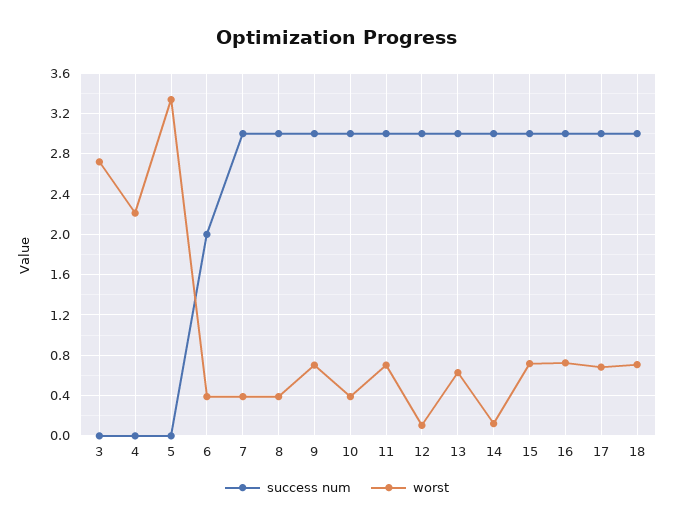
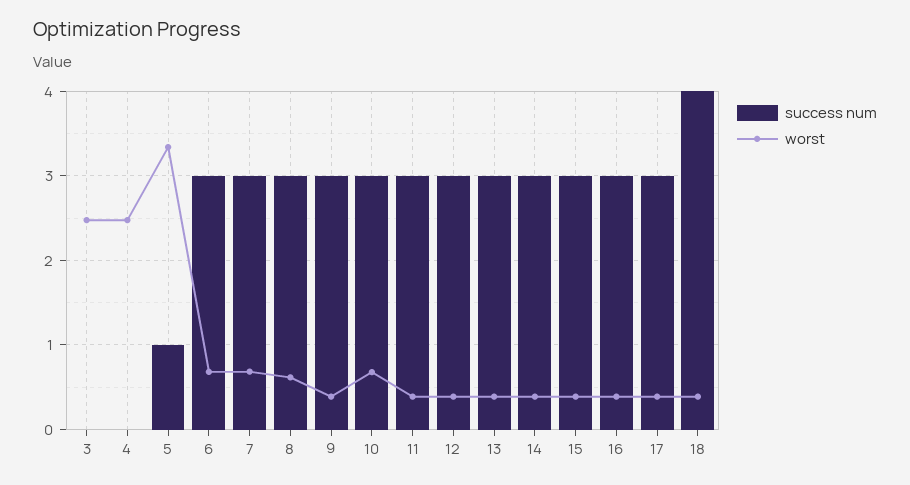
worst, 3: 2.7 -> 2.5
worst, 4: 2.2 -> 2.5
success num, 5: 0 -> 1
success num, 6: 2 -> 3
worst, 6: 0.4 -> 0.7
worst, 7: 0.4 -> 0.7
worst, 8: 0.4 -> 0.6
worst, 9: 0.7 -> 0.4
worst, 10: 0.4 -> 0.7
worst, 11: 0.7 -> 0.4
worst, 12: 0.1 -> 0.4
worst, 13: 0.6 -> 0.4
worst, 14: 0.1 -> 0.4
worst, 15: 0.7 -> 0.4
worst, 16: 0.7 -> 0.4
worst, 17: 0.7 -> 0.4
success num, 18: 3 -> 4
worst, 18: 0.7 -> 0.4

